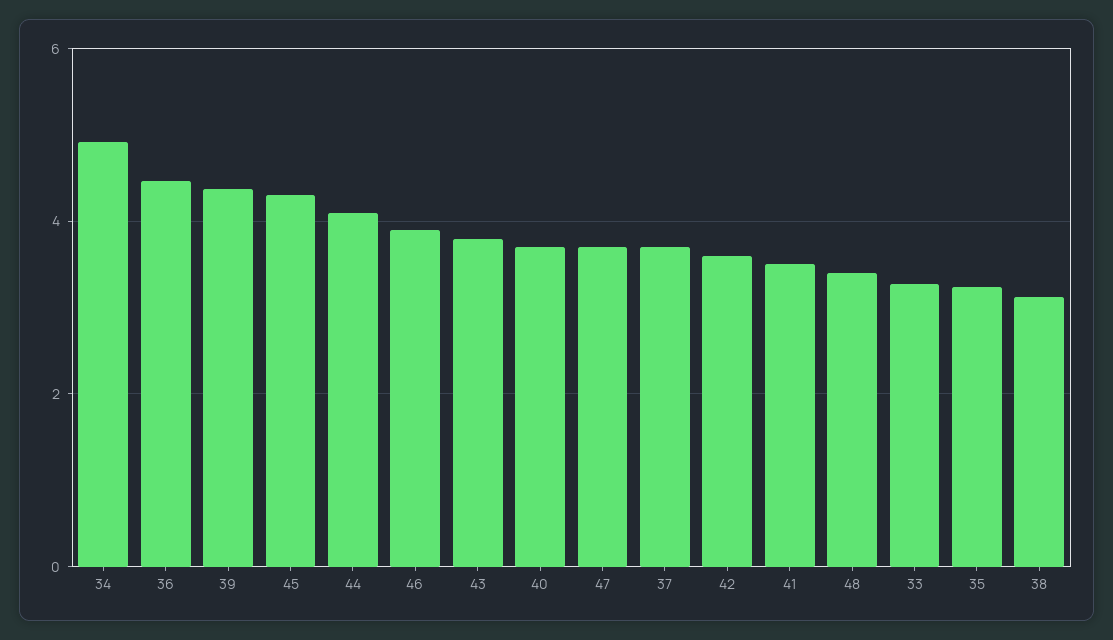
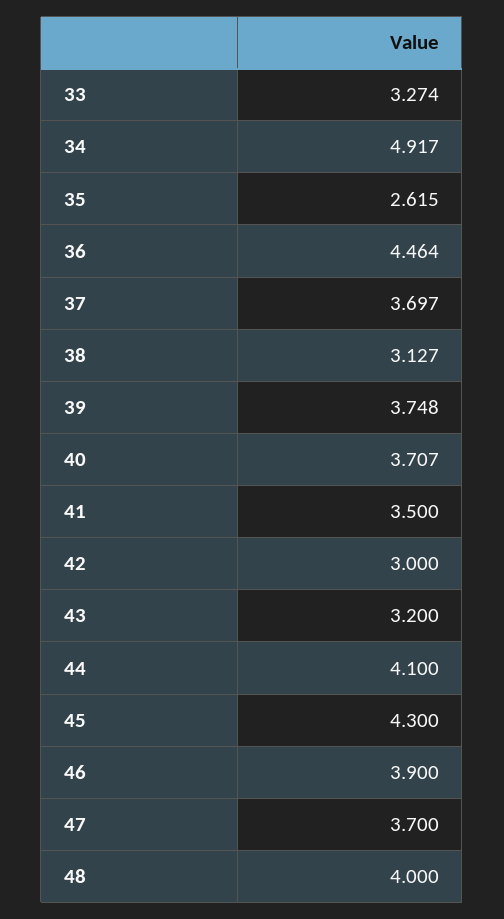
39: 4.4 -> 3.748
43: 3.8 -> 3.2
42: 3.6 -> 3
48: 3.4 -> 4
35: 3.2 -> 2.615

